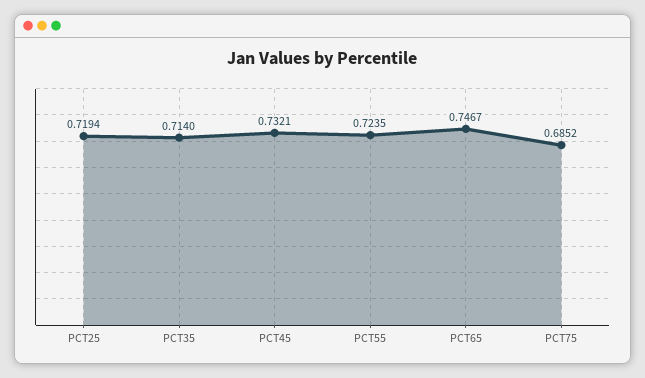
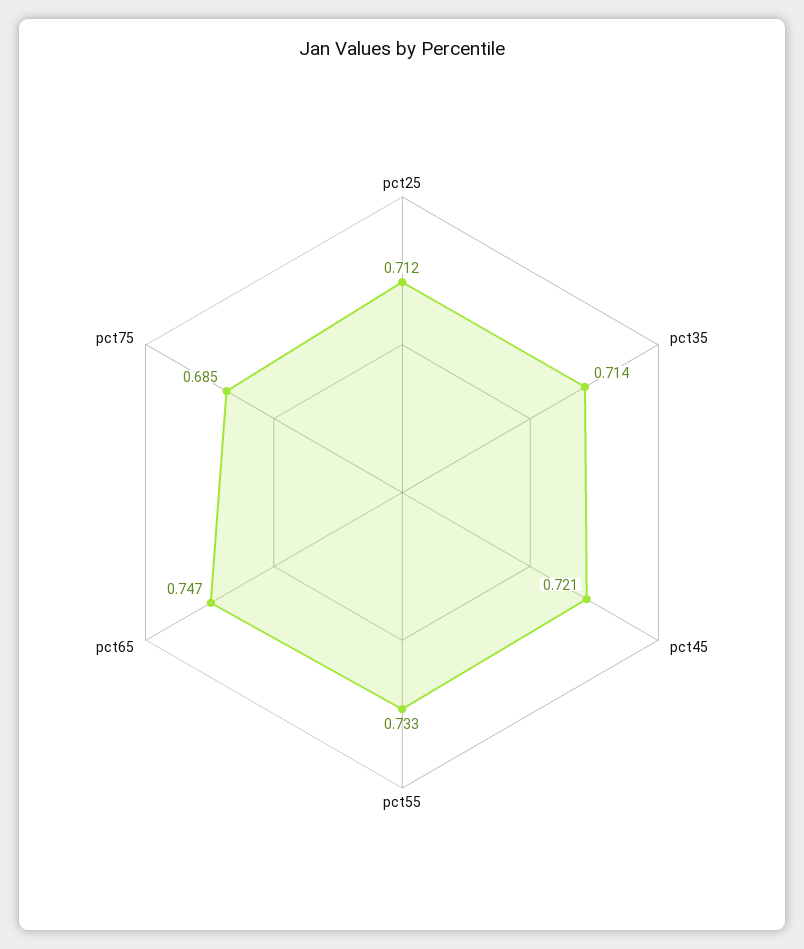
PCT25: 0.7194 -> 0.712
PCT45: 0.7321 -> 0.721
PCT55: 0.7235 -> 0.733

